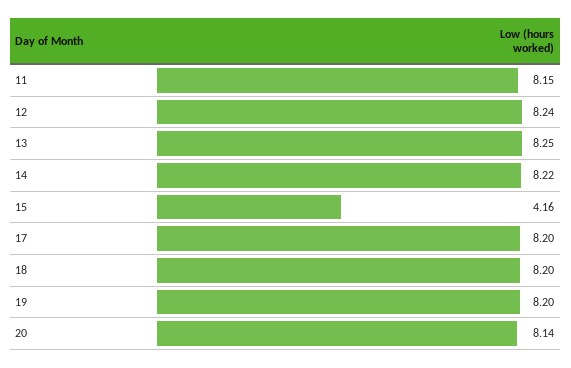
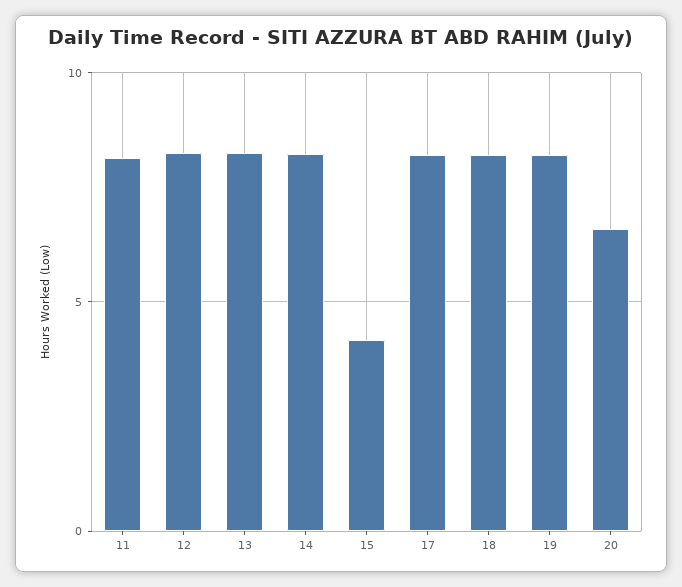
20: 8.14 -> 6.5

